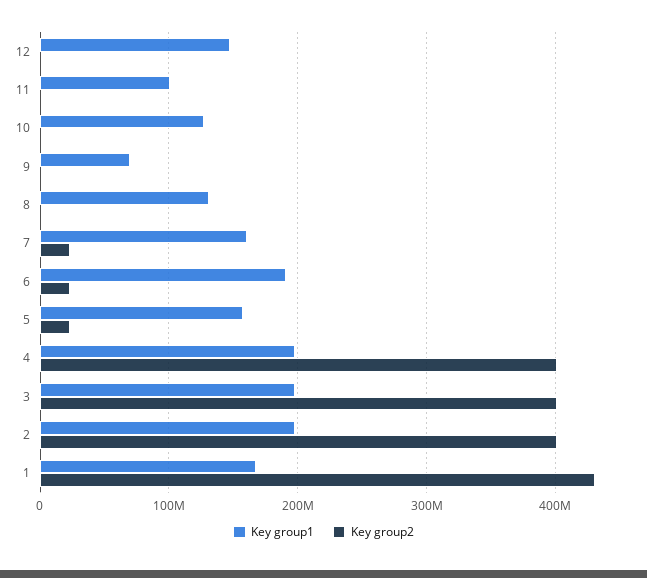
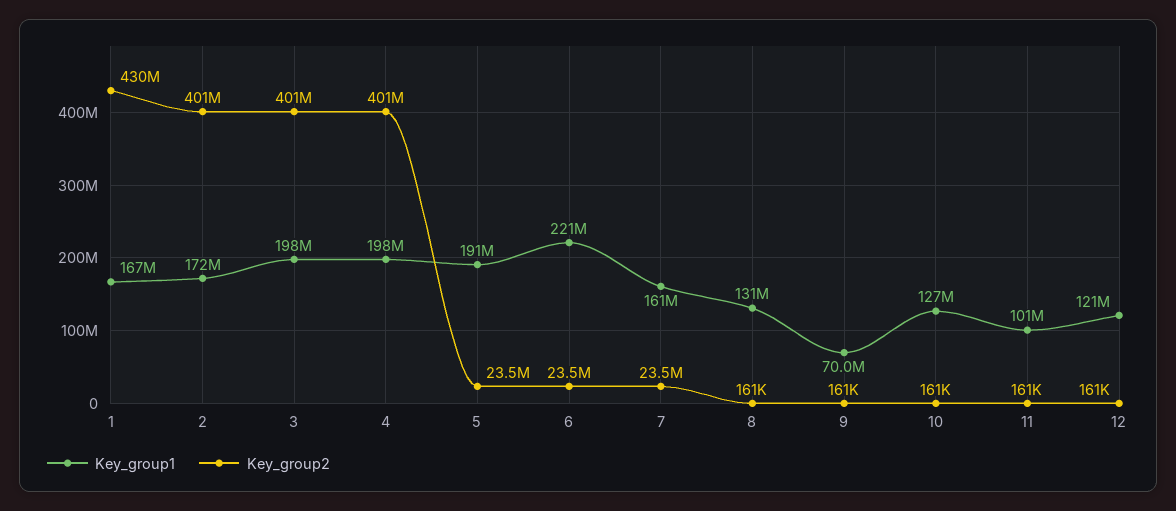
Key group1, 12: 150000000 -> 121000000
Key group1, 6: 190000000 -> 221000000
Key group1, 5: 160000000 -> 191000000
Key group1, 2: 200000000 -> 172000000

